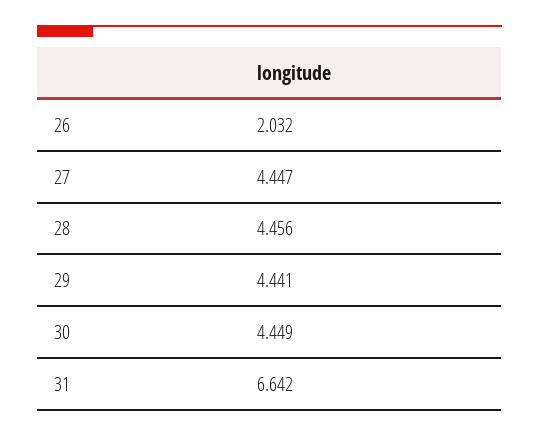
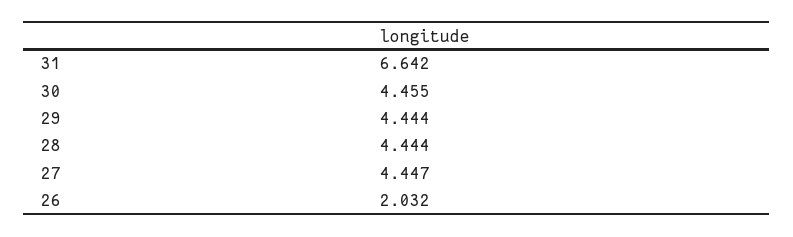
28: 4.456 -> 4.444
29: 4.441 -> 4.444
30: 4.449 -> 4.455

